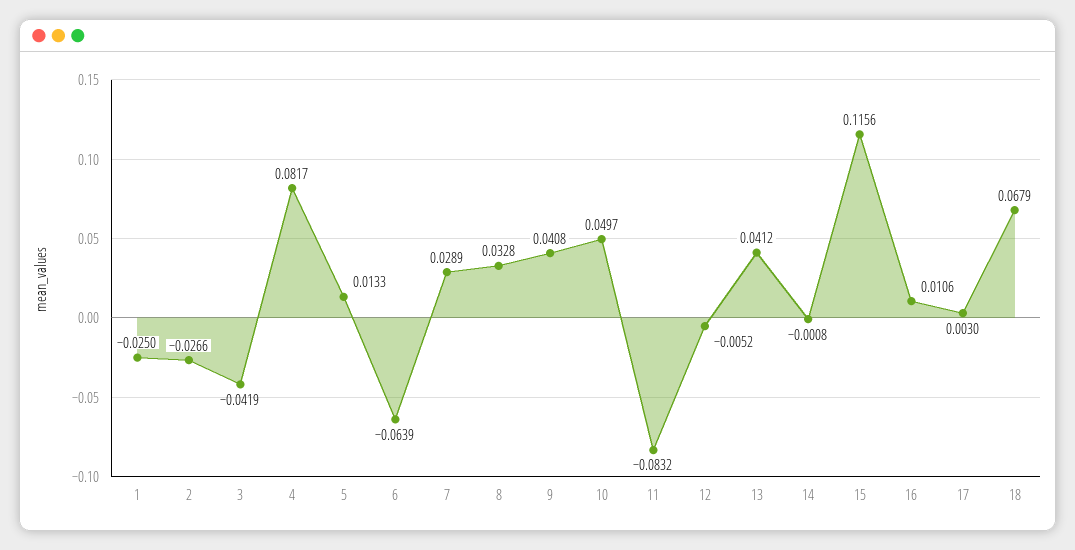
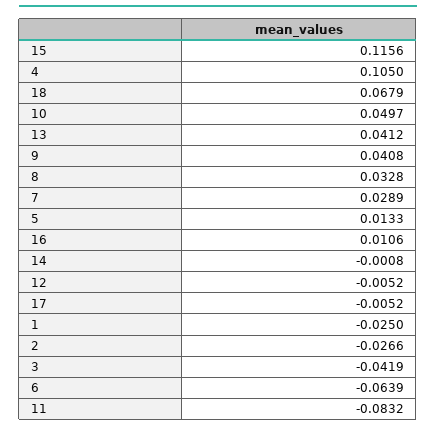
4: 0.0817 -> 0.105
17: 0.003 -> -0.0052

